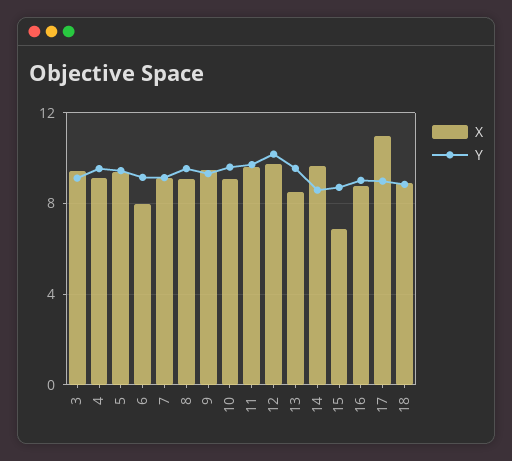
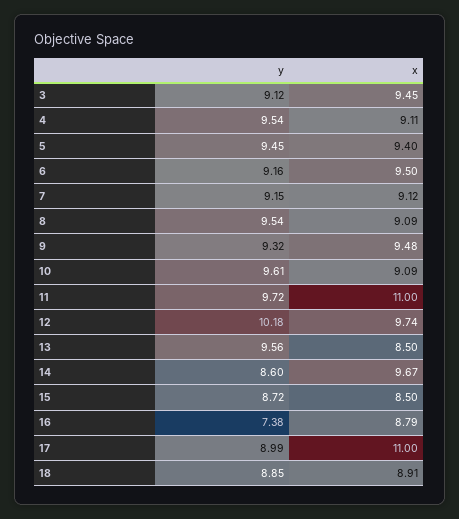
X, 6: 8 -> 9.5
X, 11: 9.5 -> 11
X, 15: 7 -> 8.5
Y, 16: 9 -> 7.38

